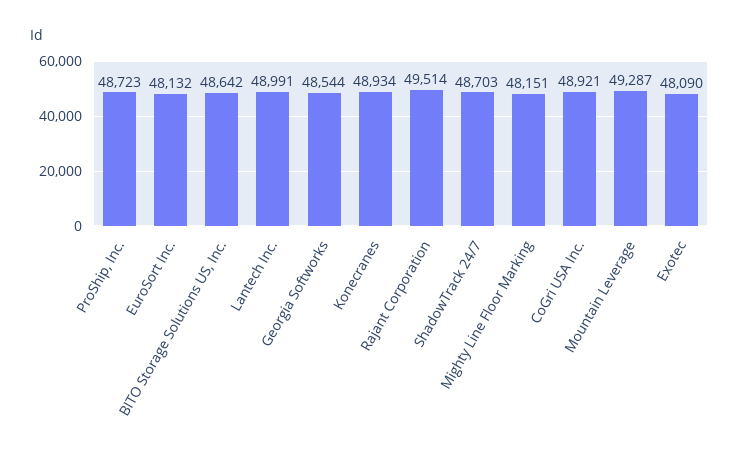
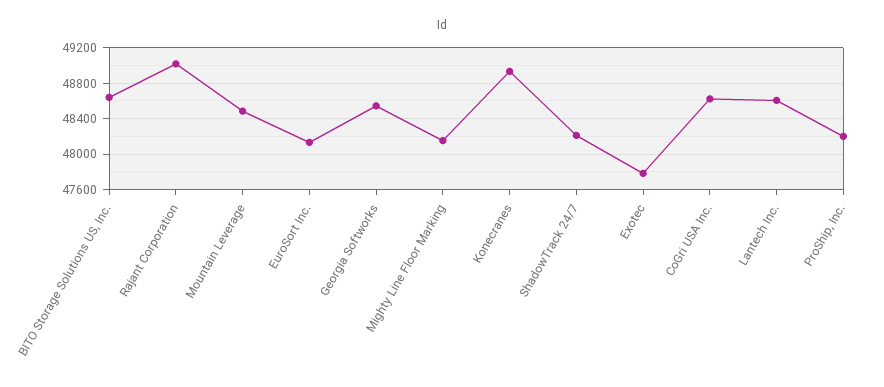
ProShip, Inc.: 48723 -> 48200
Lantech Inc.: 48991 -> 48600
Rajant Corporation: 49514 -> 49000
ShadowTrack 24/7: 48703 -> 48200
CoGri USA Inc.: 48921 -> 48600
Mountain Leverage: 49287 -> 48500
Exotec: 48090 -> 47800

